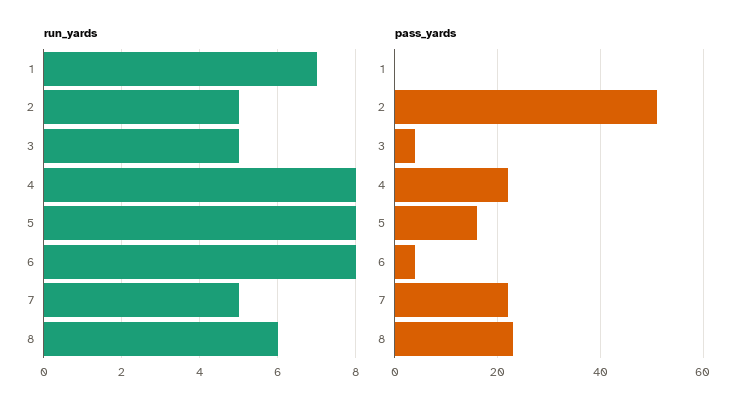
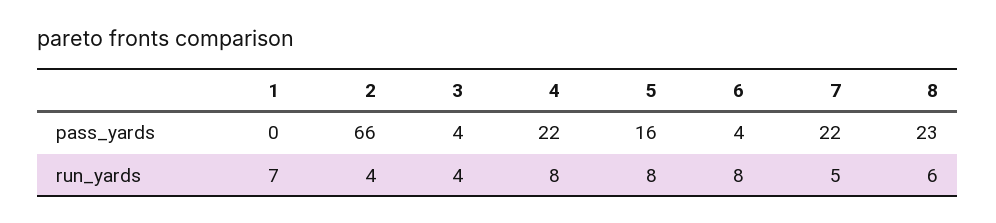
run_yards, 2: 5 -> 4
run_yards, 3: 5 -> 4
pass_yards, 2: 50 -> 66

